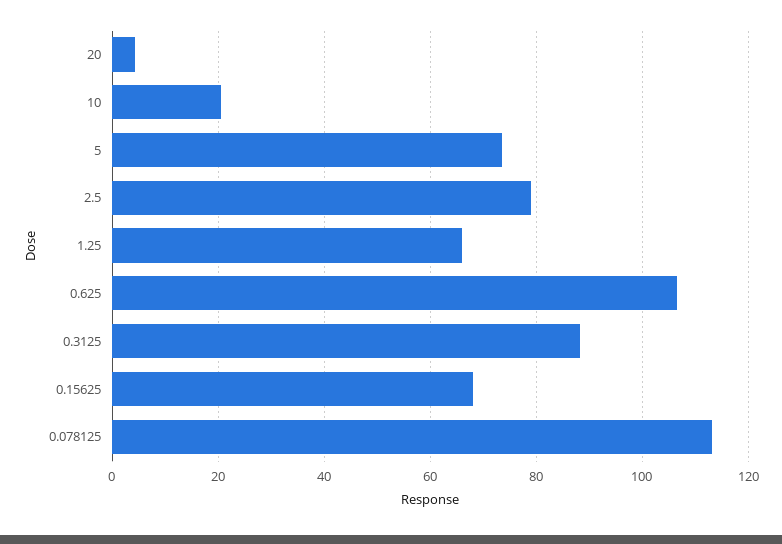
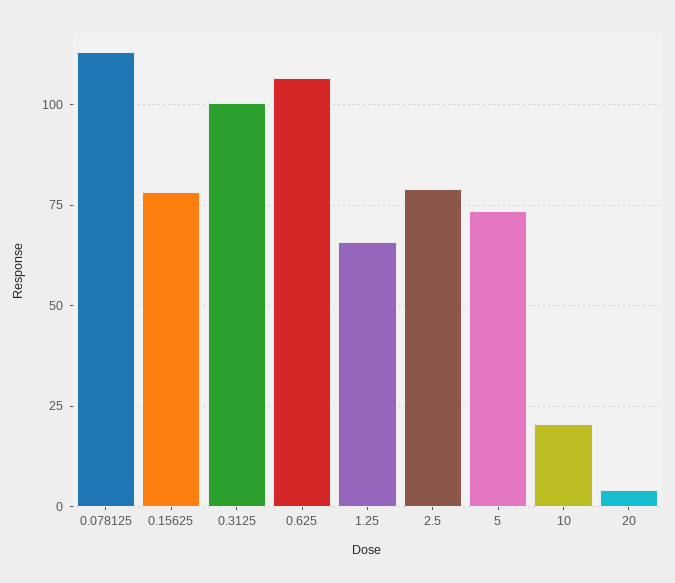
0.3125: 88 -> 100
0.15625: 68 -> 77.5

